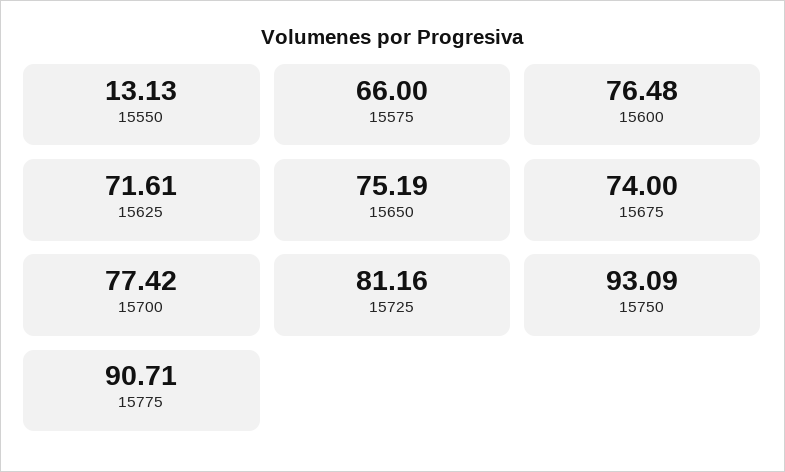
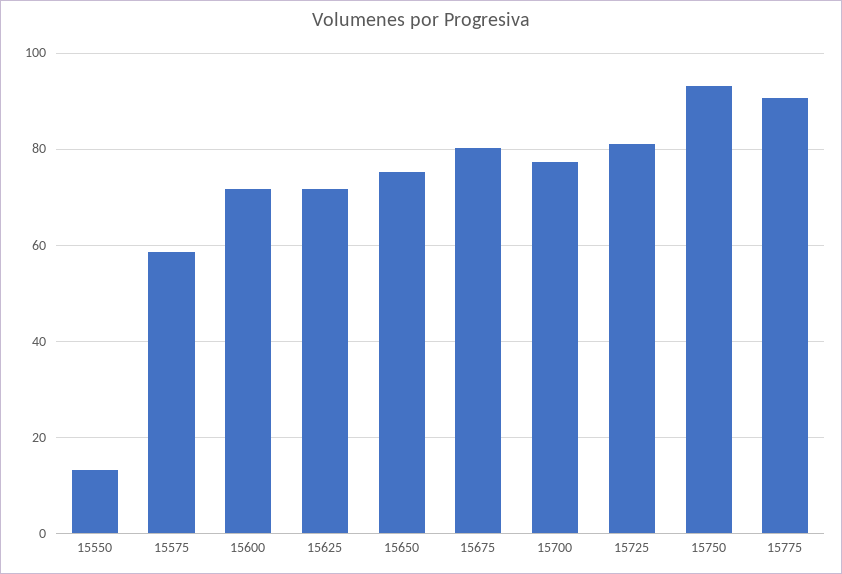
15575: 66 -> 58
15600: 76.48 -> 72
15675: 74 -> 80

